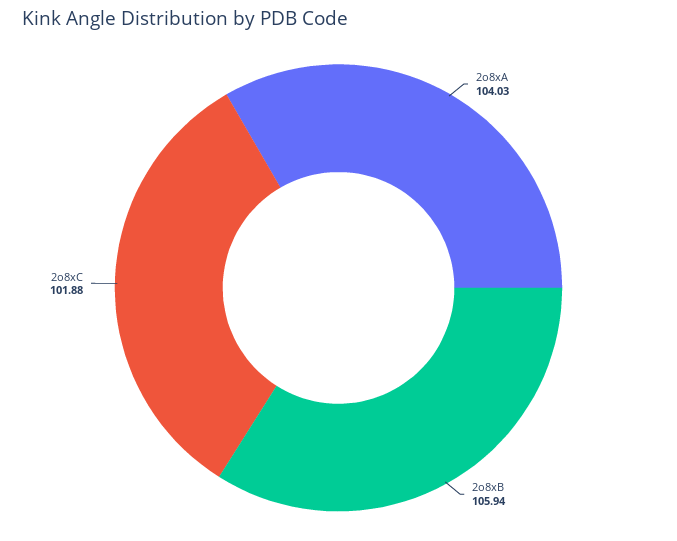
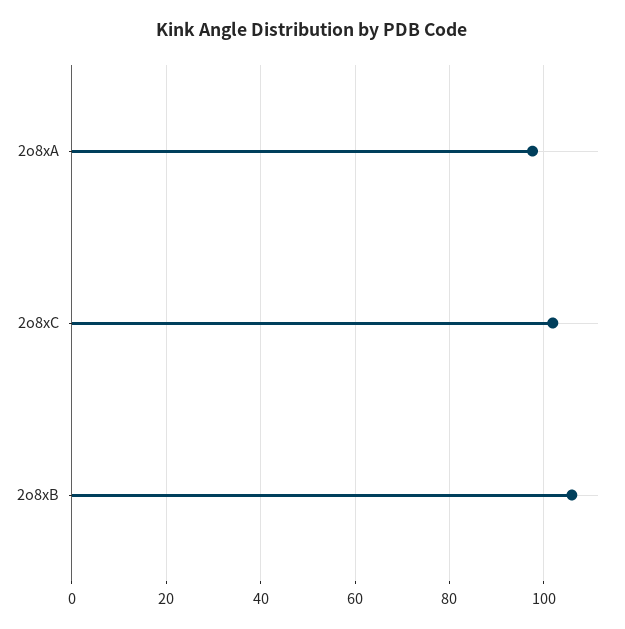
2o8xA: 104.03 -> 98

